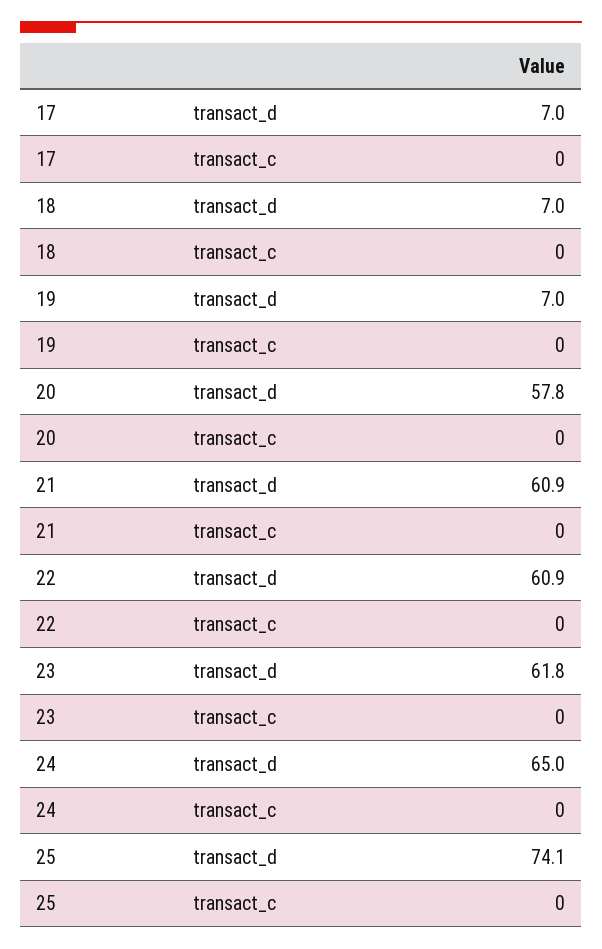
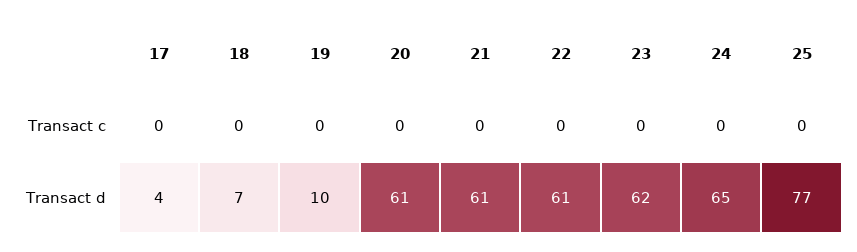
17, transact_d: 7 -> 4
19, transact_d: 7 -> 10
20, transact_d: 57.8 -> 61
25, transact_d: 74.1 -> 77

